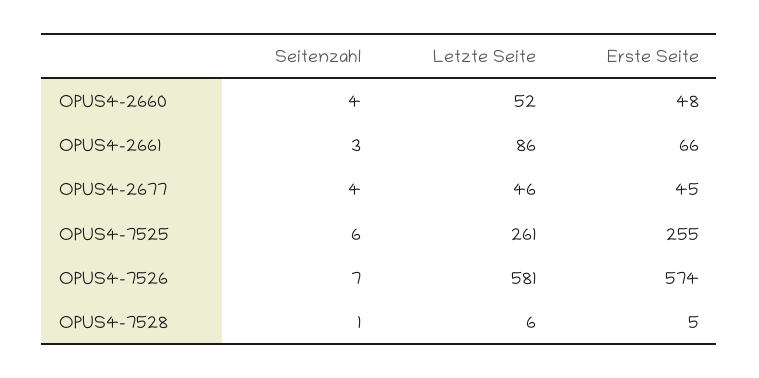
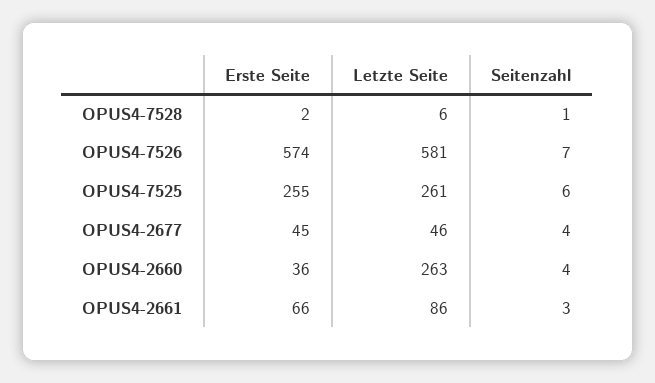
Letzte Seite, OPUS4-2660: 52 -> 263
Erste Seite, OPUS4-2660: 48 -> 36
Erste Seite, OPUS4-7528: 5 -> 2

